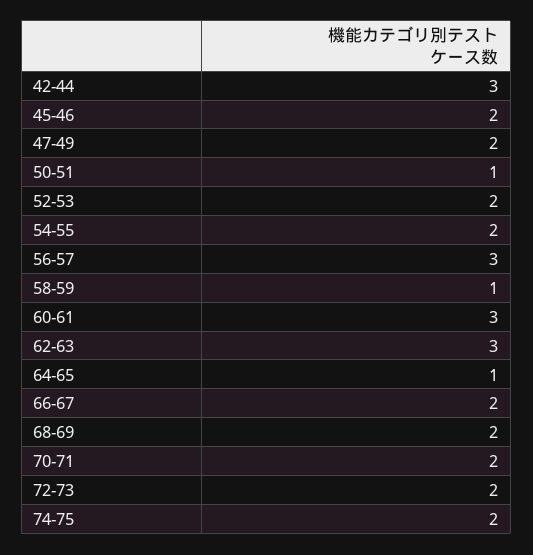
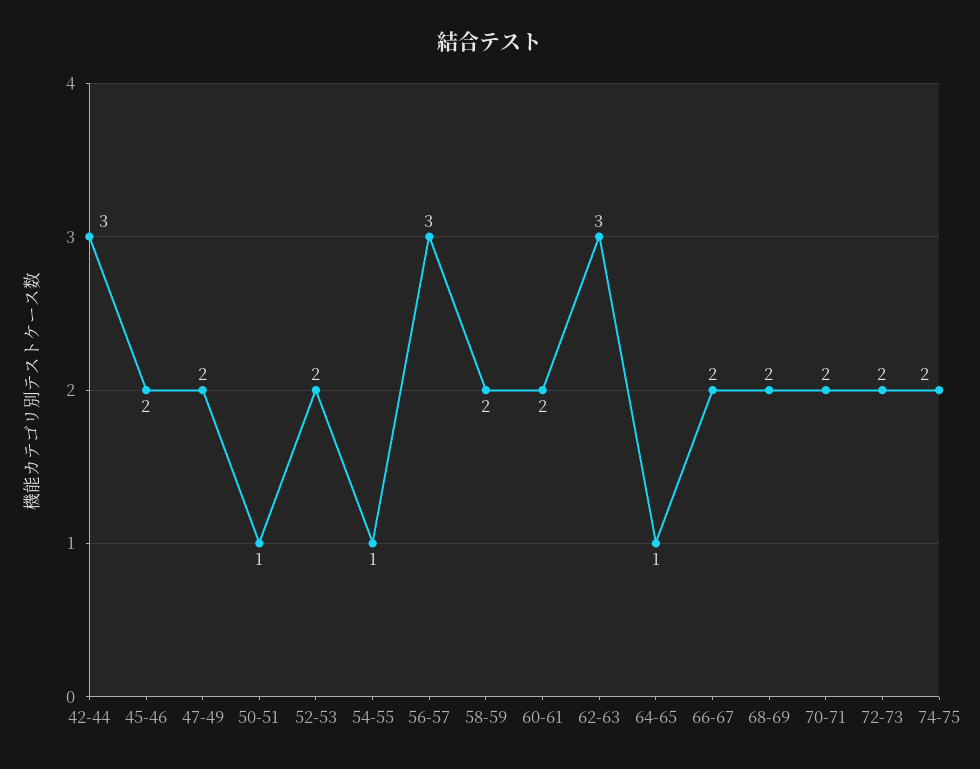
54-55: 2 -> 1
58-59: 1 -> 2
60-61: 3 -> 2

